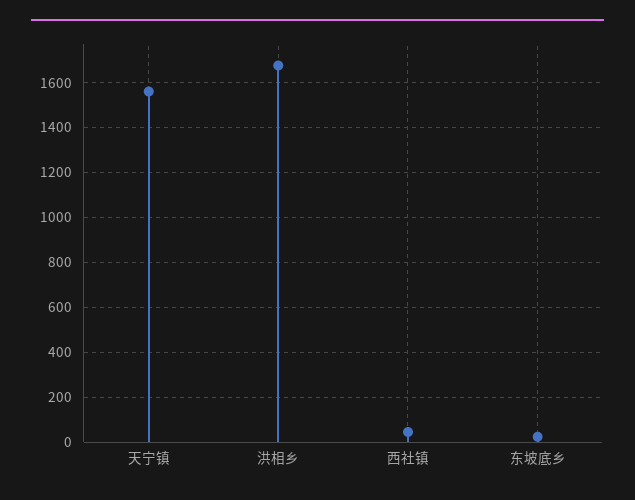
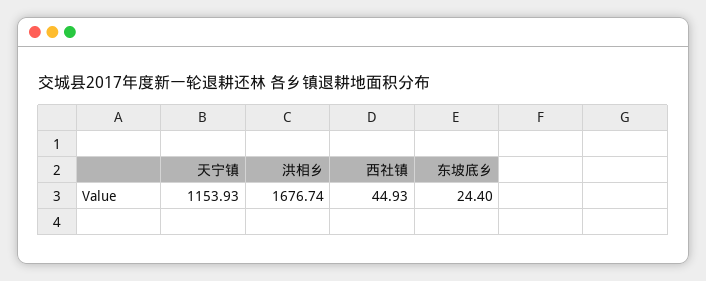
天宁镇: 1550 -> 1153.93

